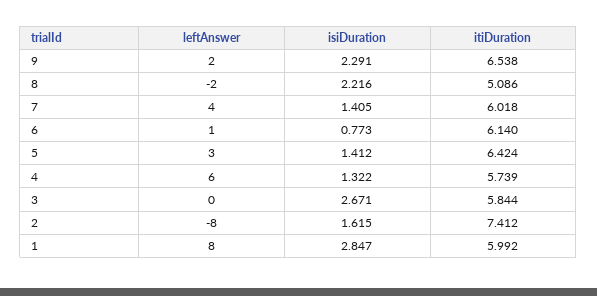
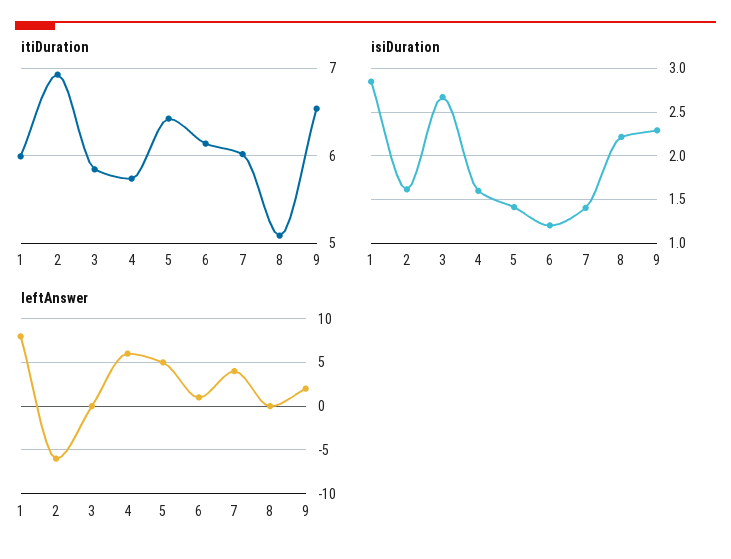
leftAnswer, 8: -2 -> 0
isiDuration, 6: 0.773 -> 1.2
leftAnswer, 5: 3 -> 5
isiDuration, 4: 1.322 -> 1.6
leftAnswer, 2: -8 -> -6
itiDuration, 2: 7.412 -> 6.9

